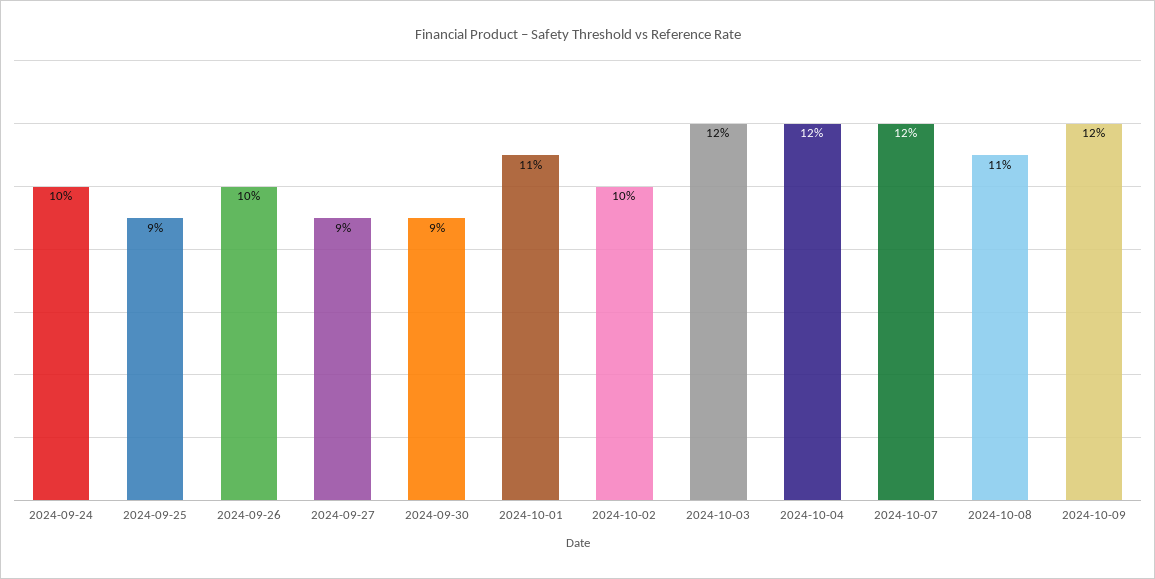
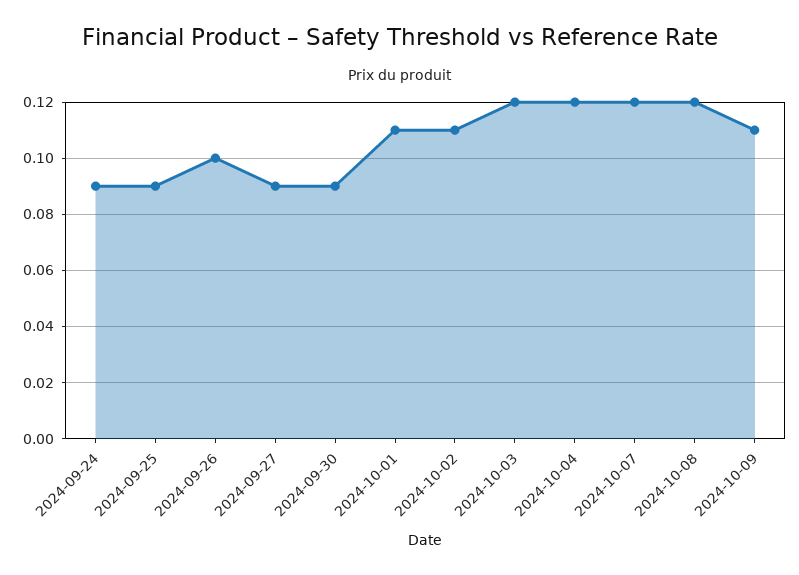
2024-09-24: 0.1 -> 0.09
2024-10-02: 0.1 -> 0.11
2024-10-08: 0.11 -> 0.12
2024-10-09: 0.12 -> 0.11

